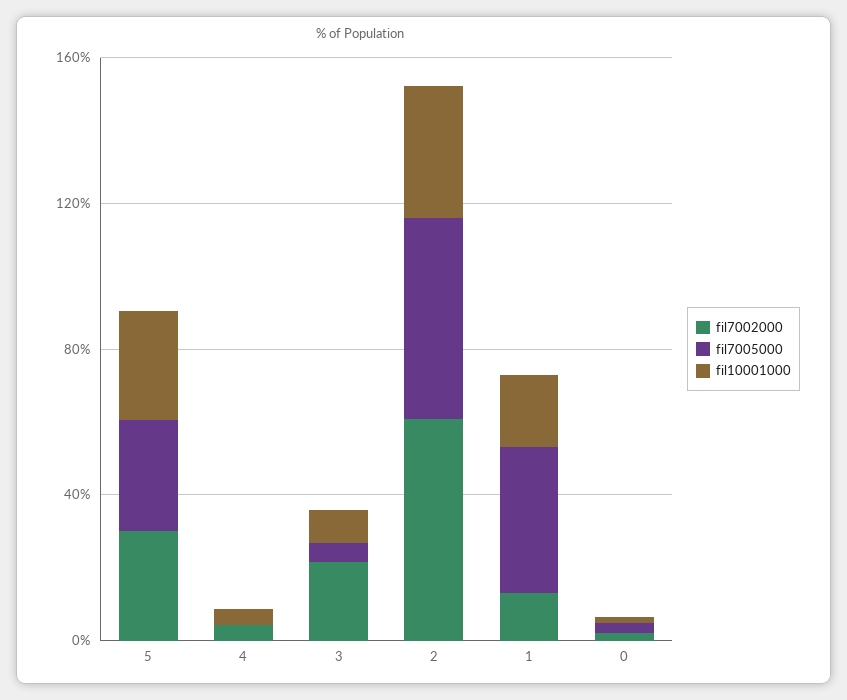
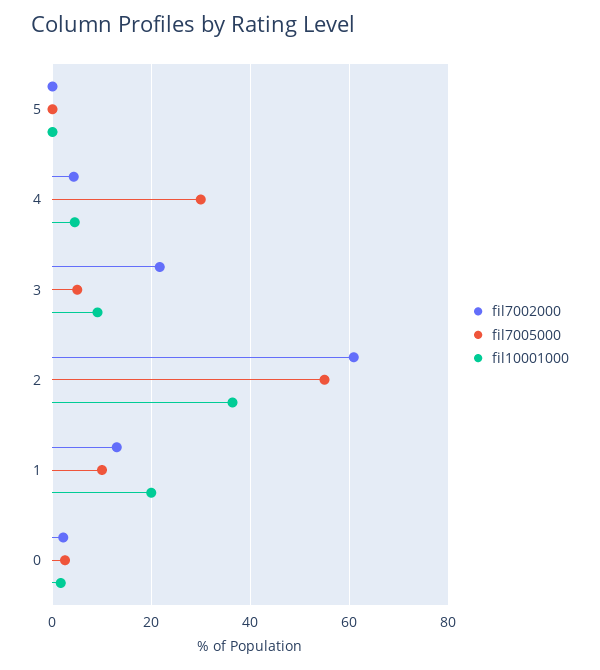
fil7002000, 5: 30 -> 0
fil7005000, 5: 30 -> 0
fil10001000, 5: 30 -> 0
fil7005000, 4: 0 -> 30
fil7005000, 1: 40 -> 10

